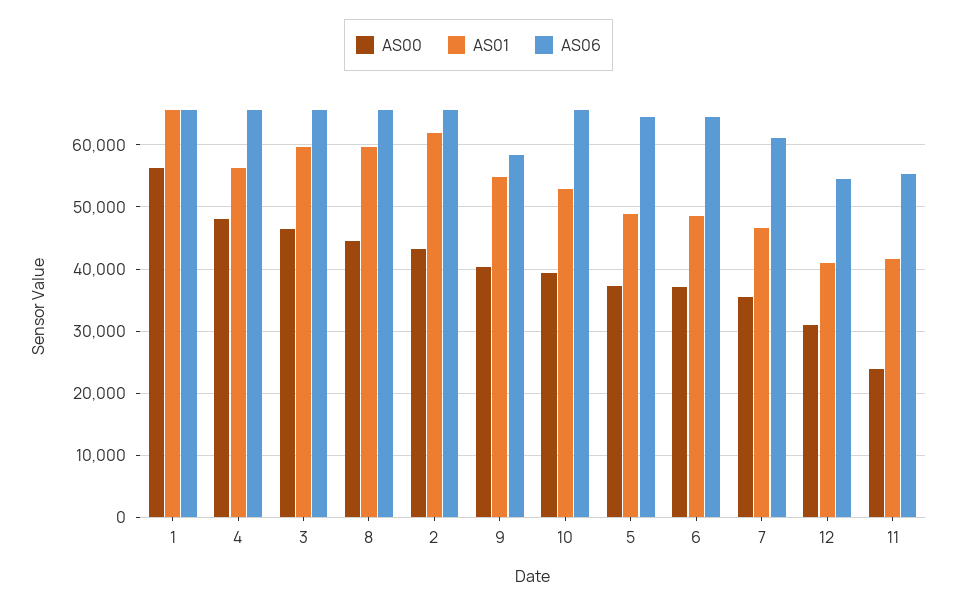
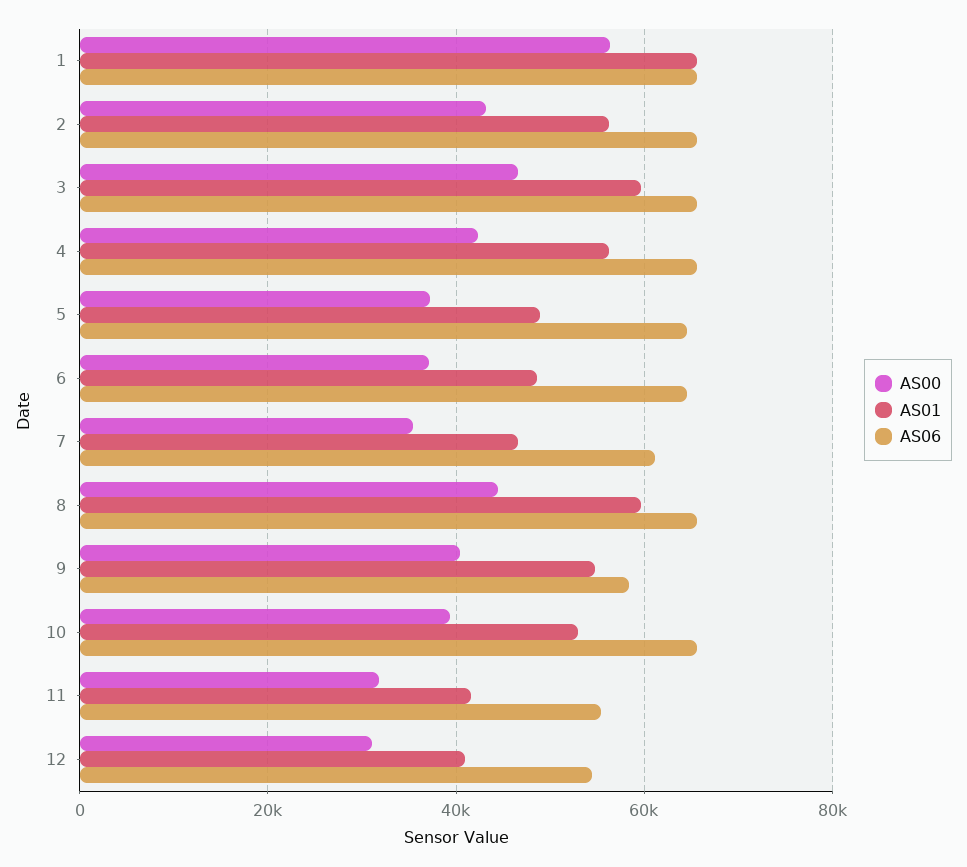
AS00, 4: 48000 -> 42000
AS01, 2: 62000 -> 56000
AS00, 11: 24000 -> 32000

